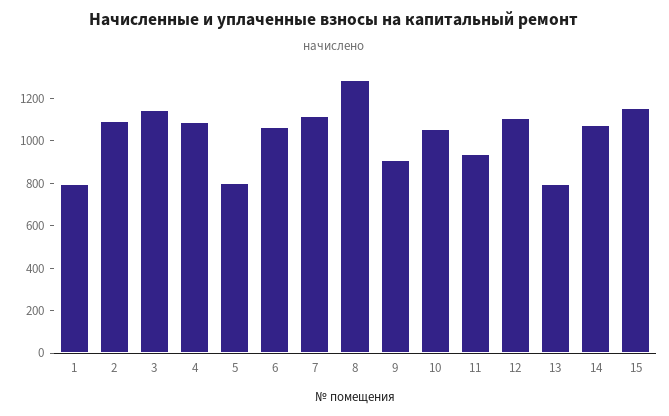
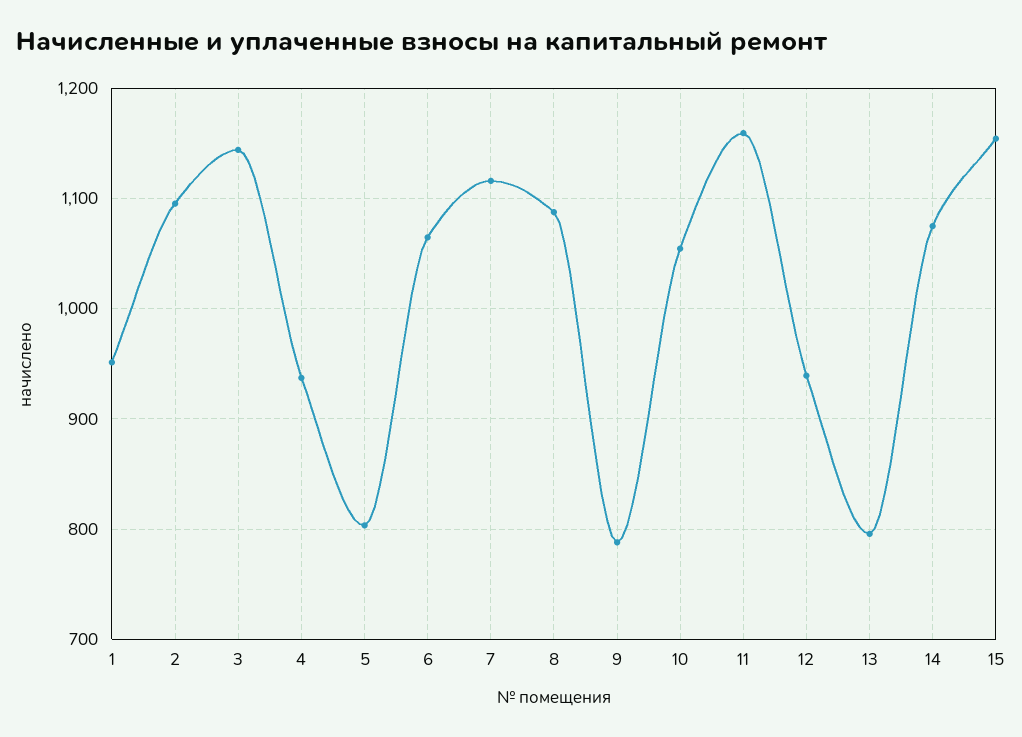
1: 800 -> 950
4: 1100 -> 940
8: 1300 -> 1090
9: 900 -> 790
11: 950 -> 1160
12: 1100 -> 940

